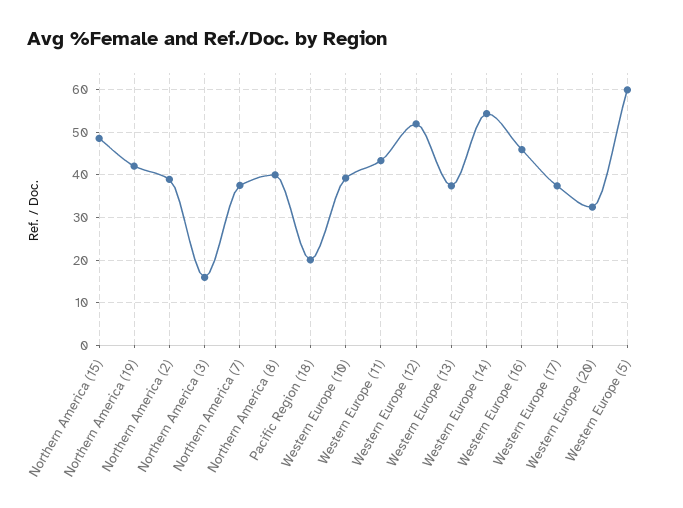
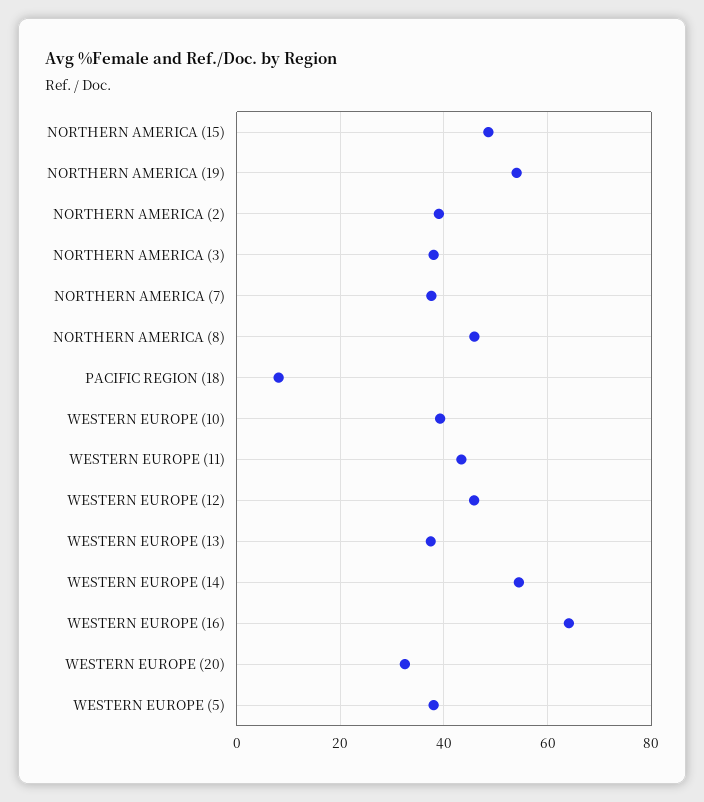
Northern America (19): 42 -> 54
Northern America (3): 16 -> 38
Northern America (8): 40 -> 46
Pacific Region (18): 20 -> 8
Western Europe (12): 52 -> 46
Western Europe (16): 46 -> 64
Western Europe (17): 38 -> none
Western Europe (5): 60 -> 38

